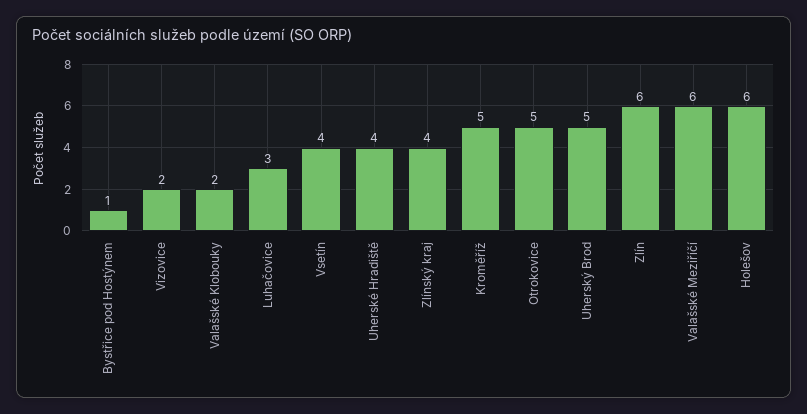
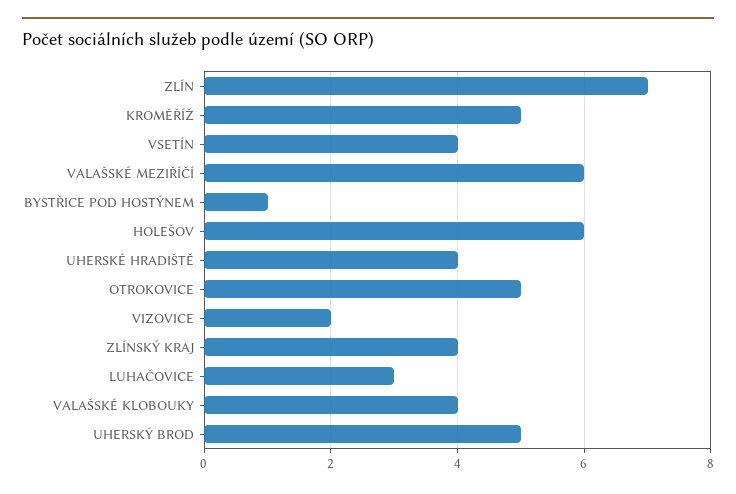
Valašské Klobouky: 2 -> 4
Zlín: 6 -> 7

